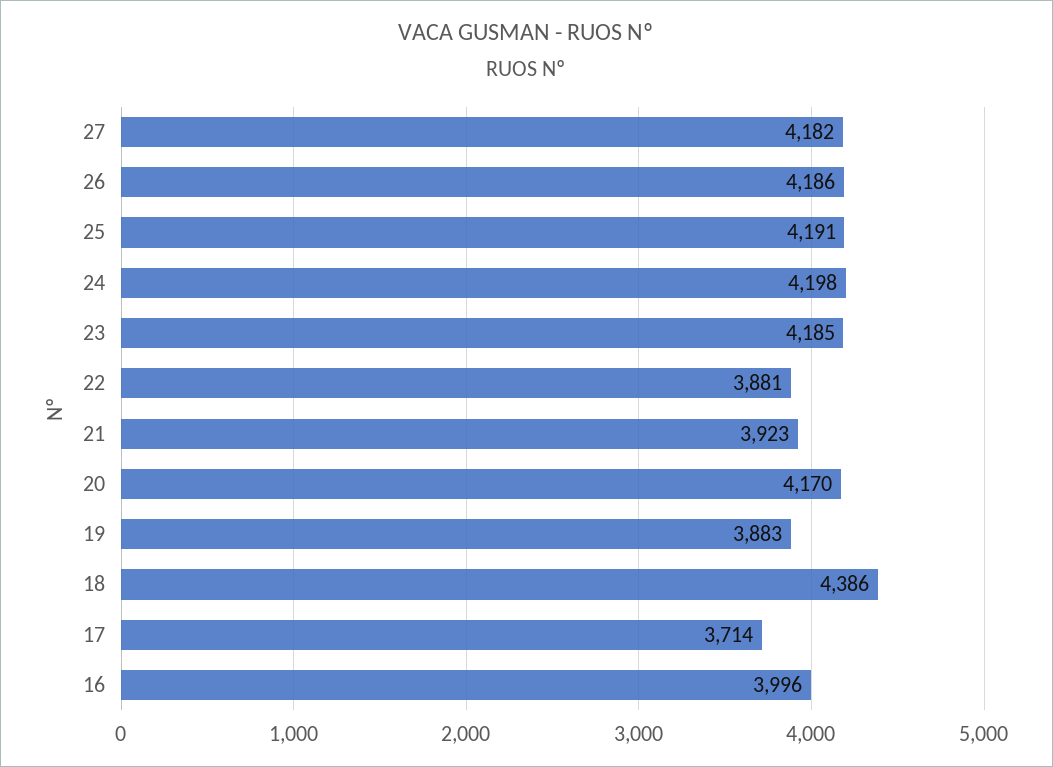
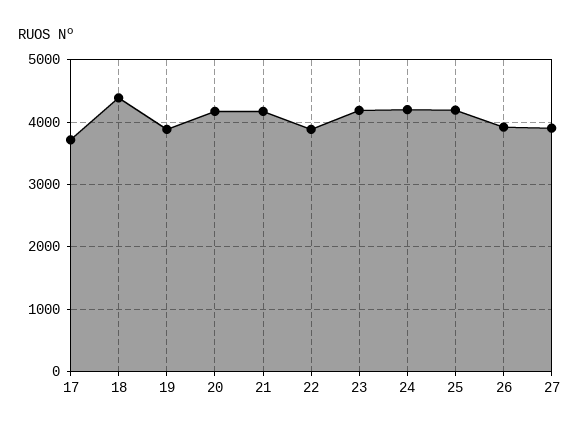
27: 4182 -> 3900
26: 4186 -> 3900
21: 3923 -> 4200
16: 3996 -> none

